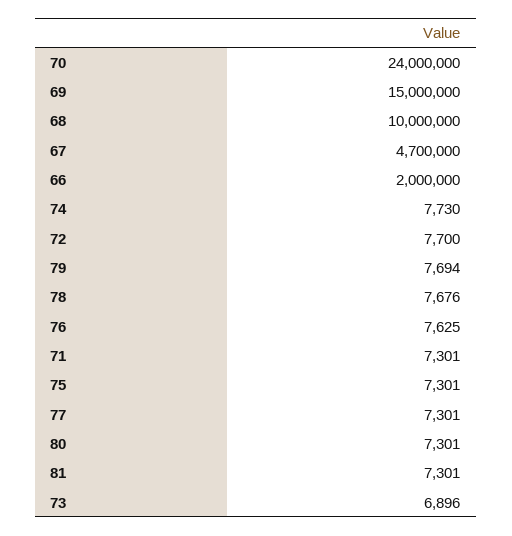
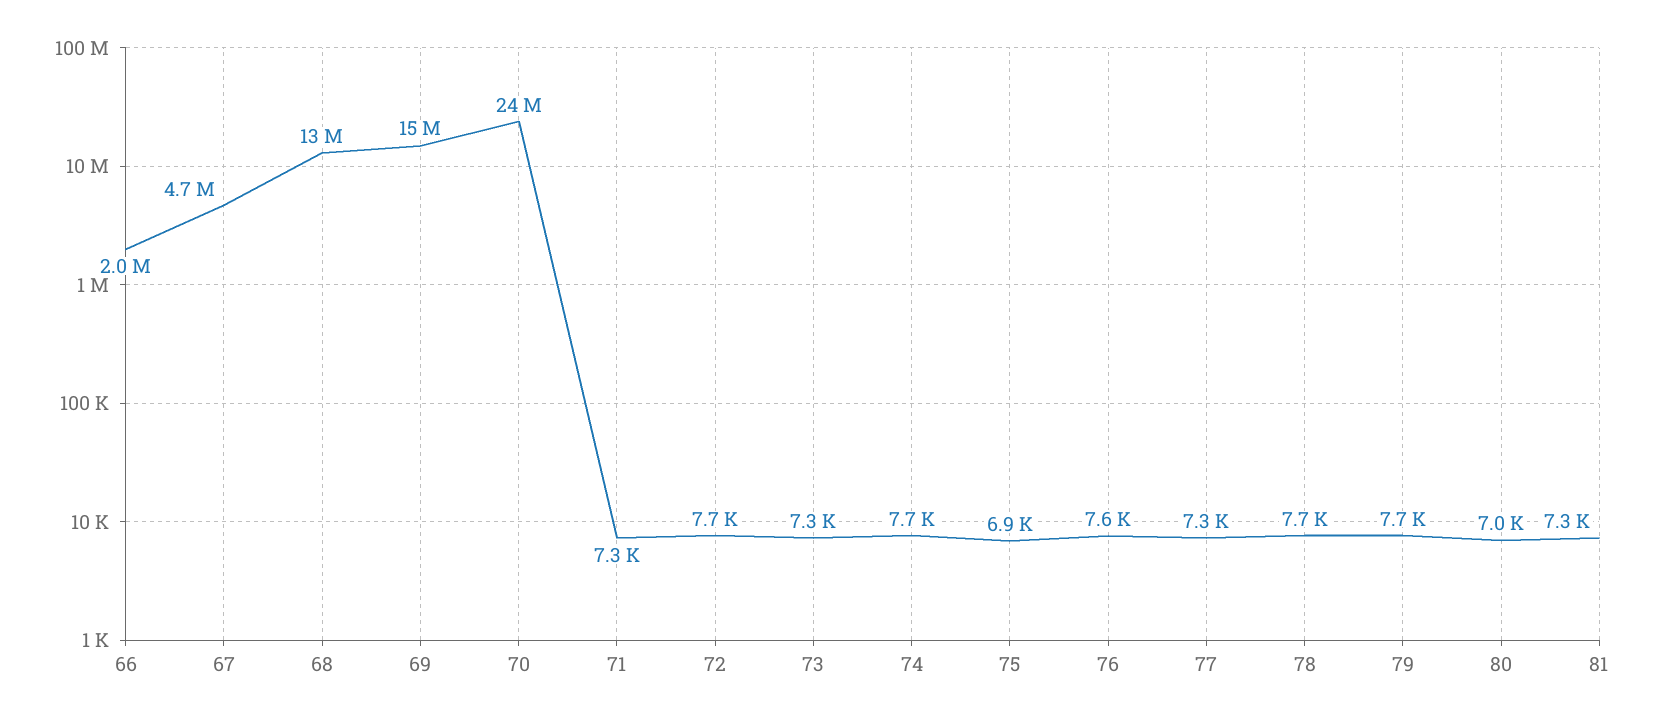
68: 10000000 -> 13000000
75: 7301 -> 6900
80: 7301 -> 7000
73: 6896 -> 7300

